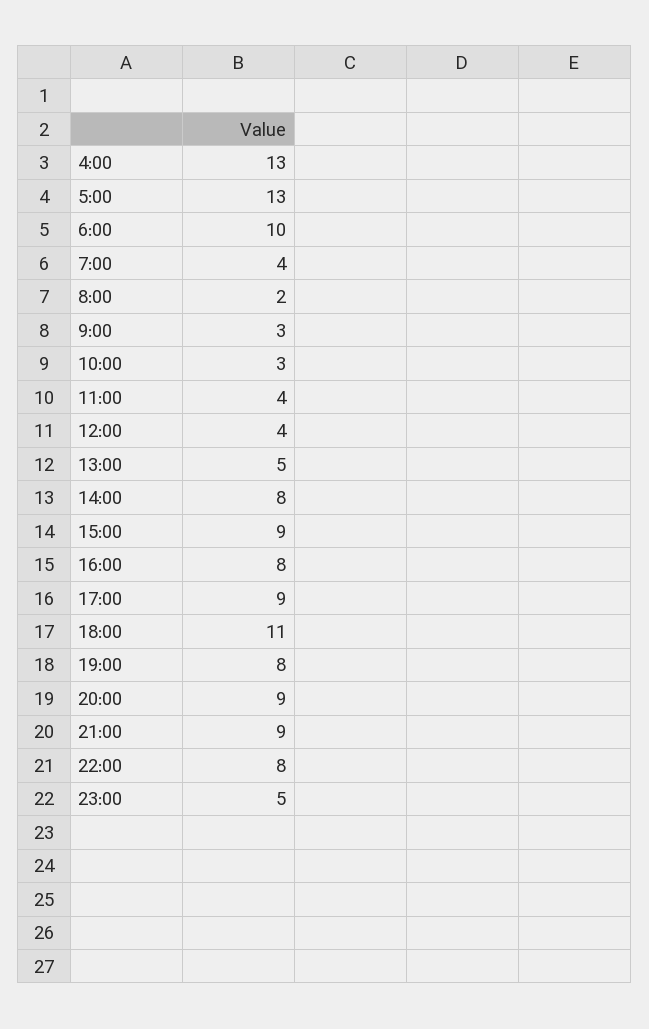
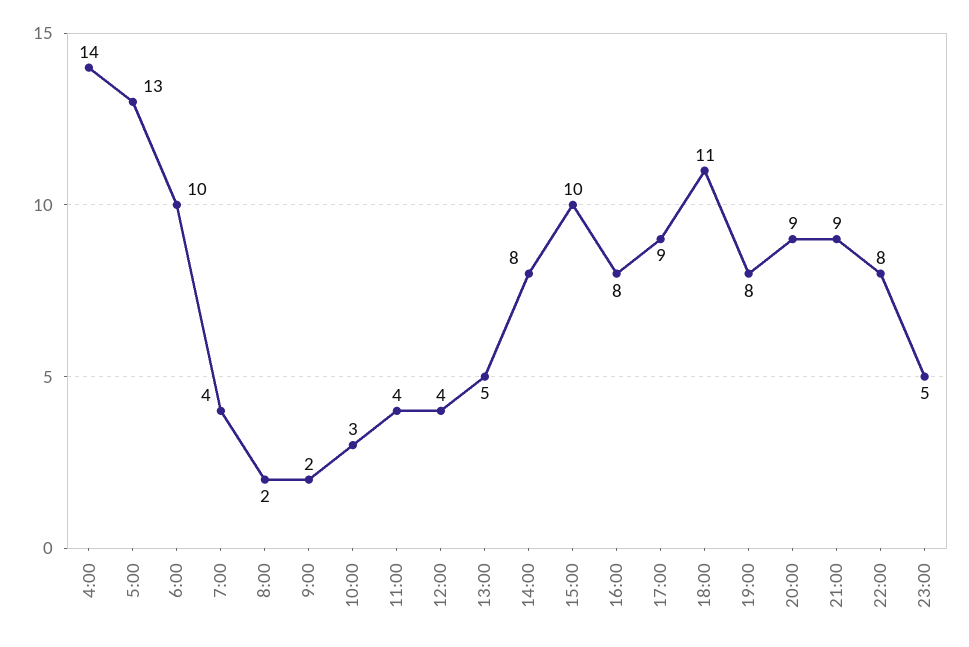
4:00: 13 -> 14
9:00: 3 -> 2
15:00: 9 -> 10

